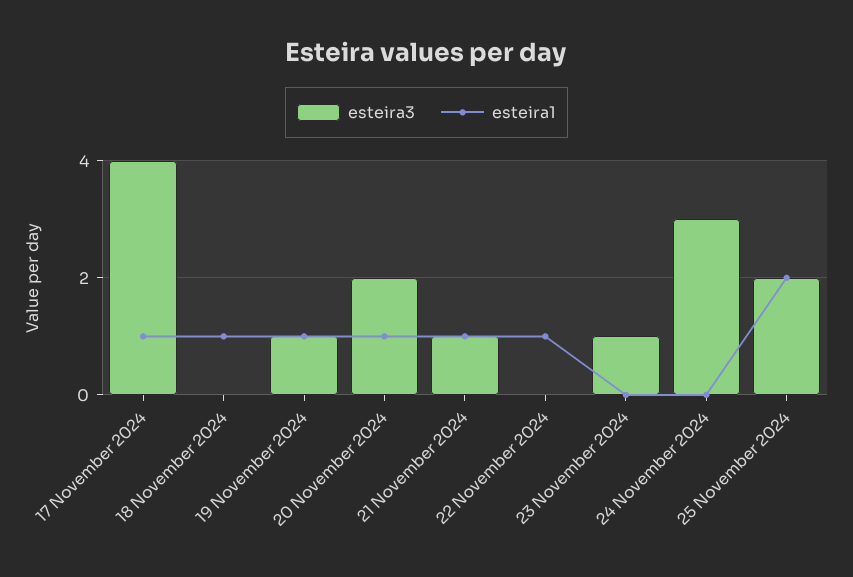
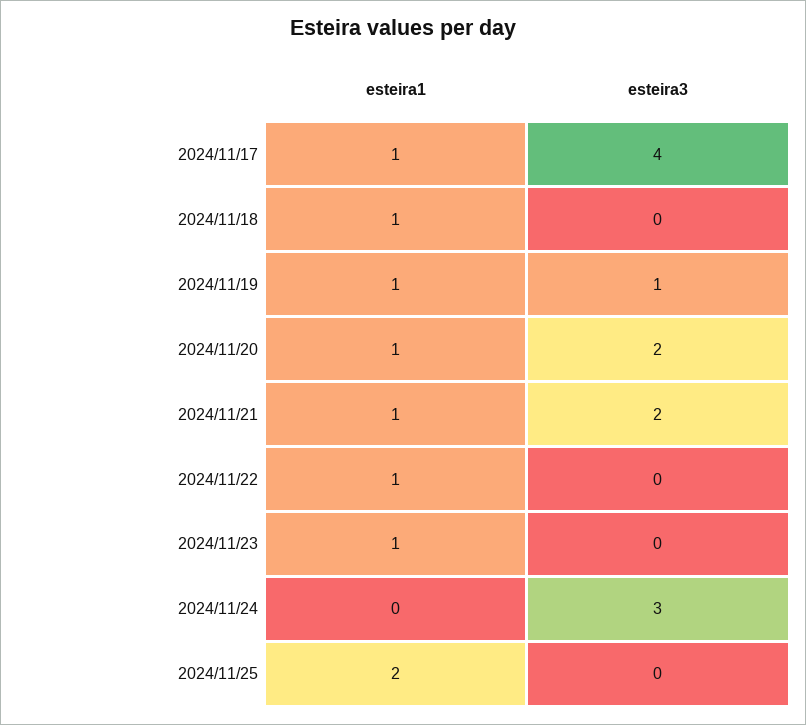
esteira3, 21 November 2024: 1 -> 2
esteira3, 23 November 2024: 1 -> 0
esteira1, 23 November 2024: 0 -> 1
esteira3, 25 November 2024: 2 -> 0

